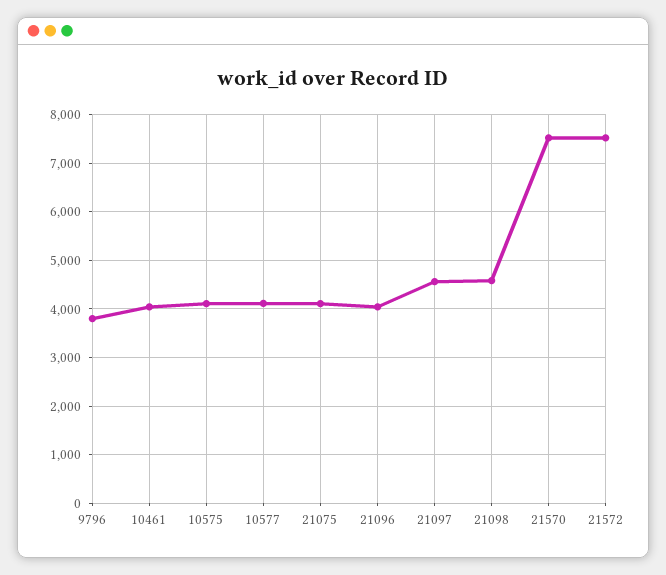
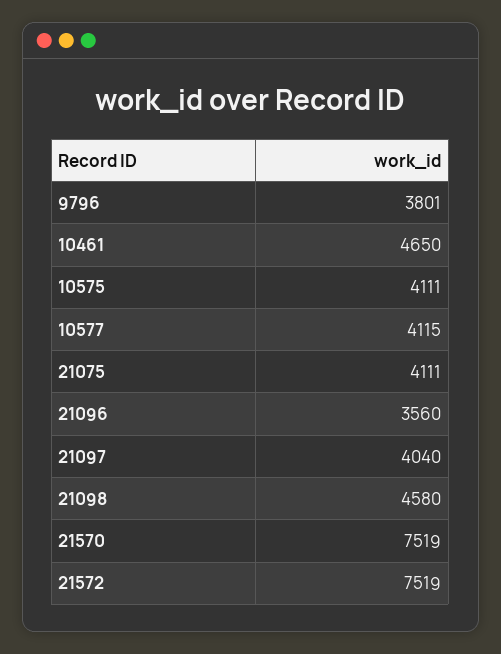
10461: 4000 -> 4650
21096: 4000 -> 3560
21097: 4600 -> 4040

